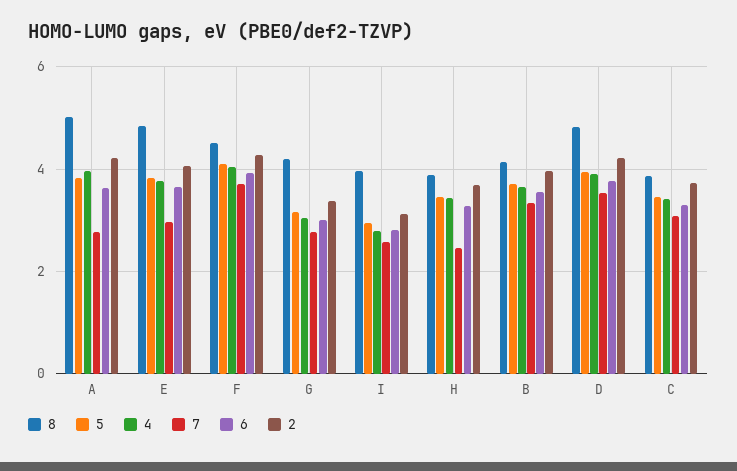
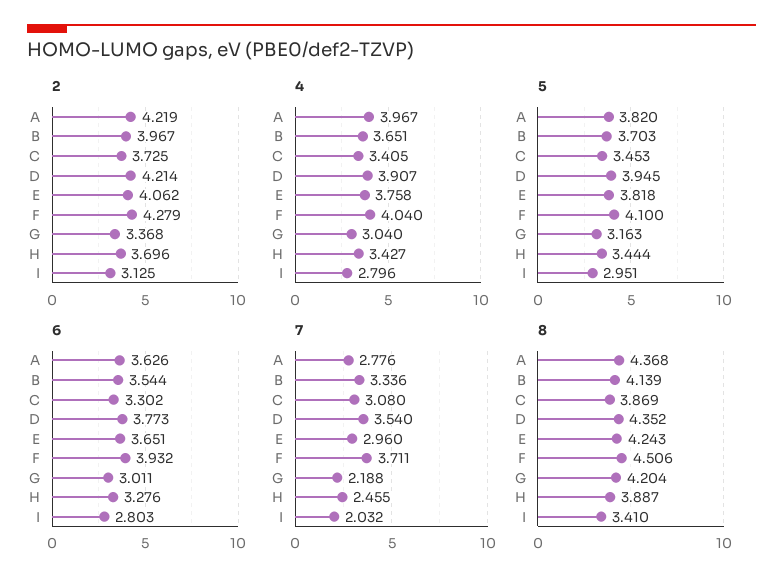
8, A: 5 -> 4.368
8, E: 4.8 -> 4.243
7, G: 2.8 -> 2.188
8, I: 4 -> 3.41
7, I: 2.6 -> 2.032
8, D: 4.8 -> 4.352

